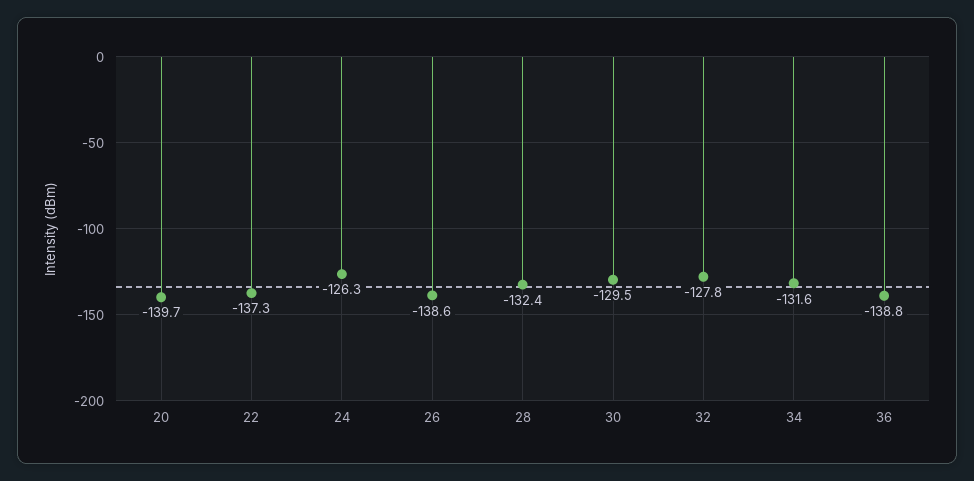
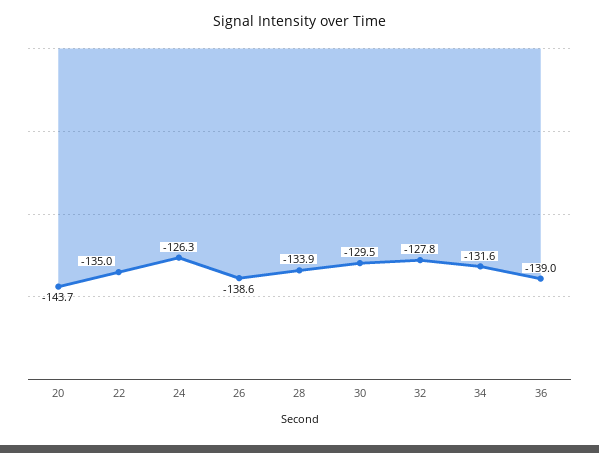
20: -139.7 -> -143.7
22: -137.3 -> -135
28: -132.4 -> -133.9
36: -138.8 -> -139

